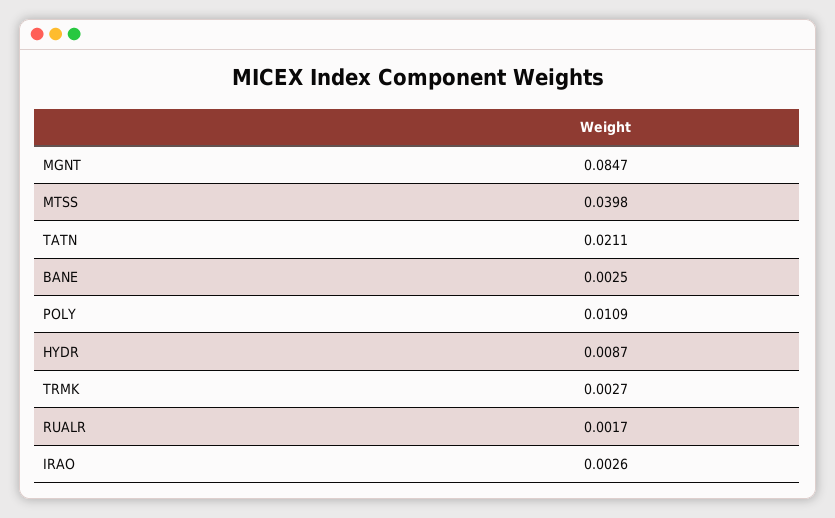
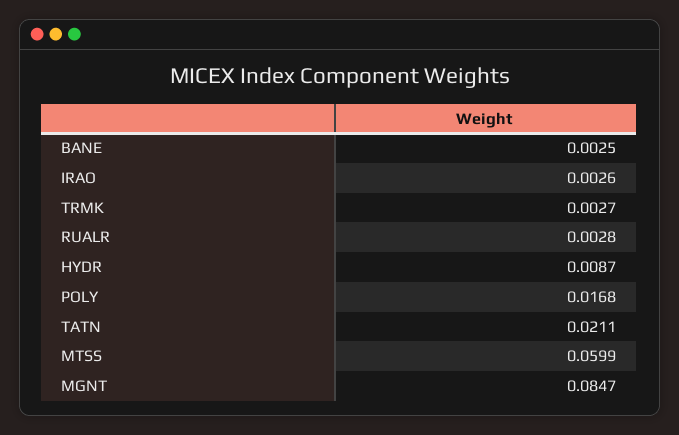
MTSS: 0.0398 -> 0.0599
POLY: 0.0109 -> 0.0168
RUALR: 0.0017 -> 0.0028

